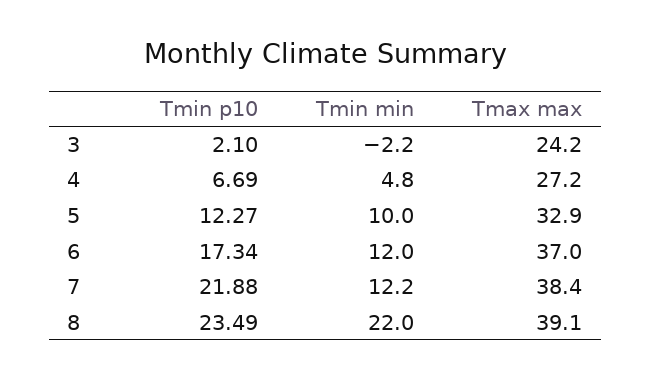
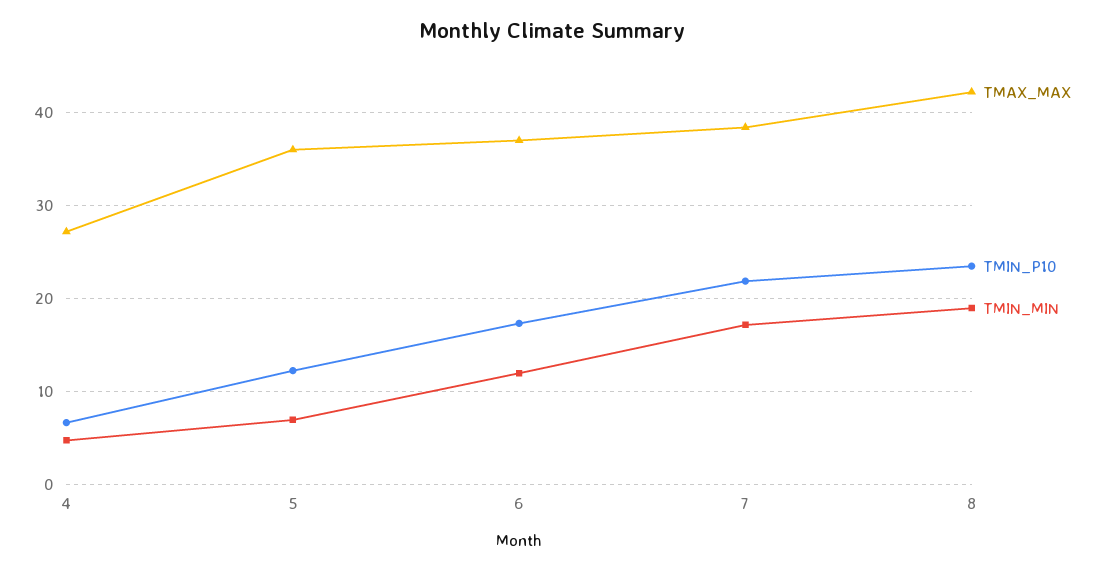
Tmin p10, 3: 2.1 -> none
Tmin min, 3: -2.2 -> none
Tmax max, 3: 24.2 -> none
Tmin min, 5: 10 -> 7
Tmax max, 5: 32.9 -> 36
Tmin min, 7: 12.2 -> 17
Tmin min, 8: 22 -> 19
Tmax max, 8: 39.1 -> 42

